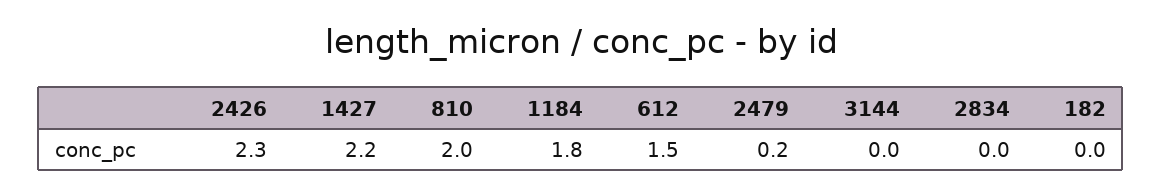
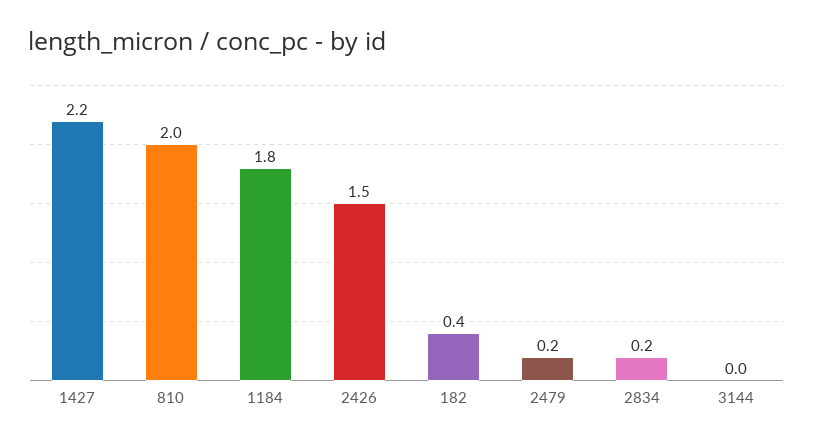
2426: 2.3 -> 1.5
612: 1.5 -> none
2834: 0 -> 0.2
182: 0 -> 0.4

